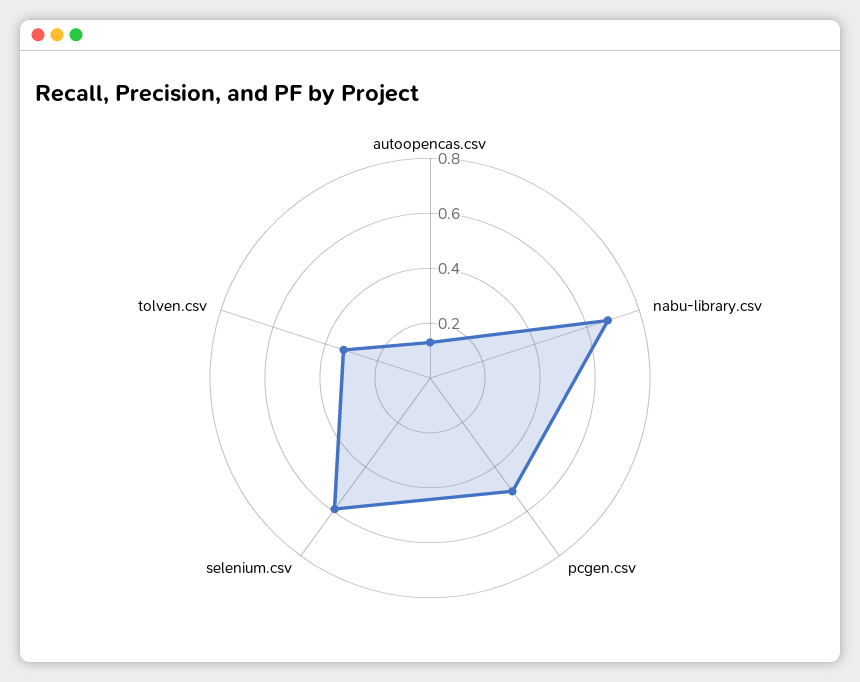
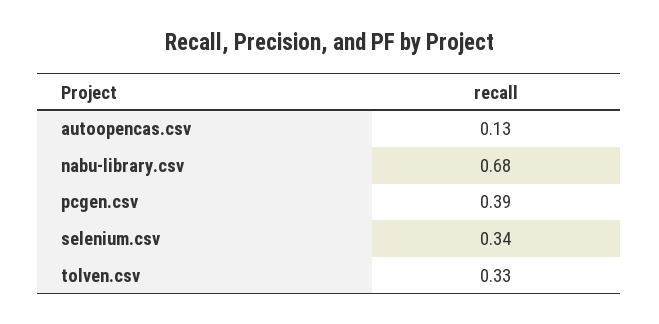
pcgen.csv: 0.5 -> 0.39
selenium.csv: 0.6 -> 0.34

